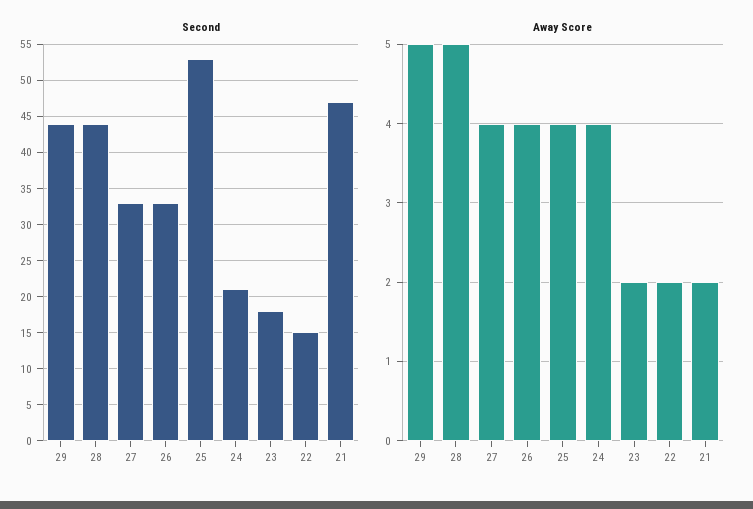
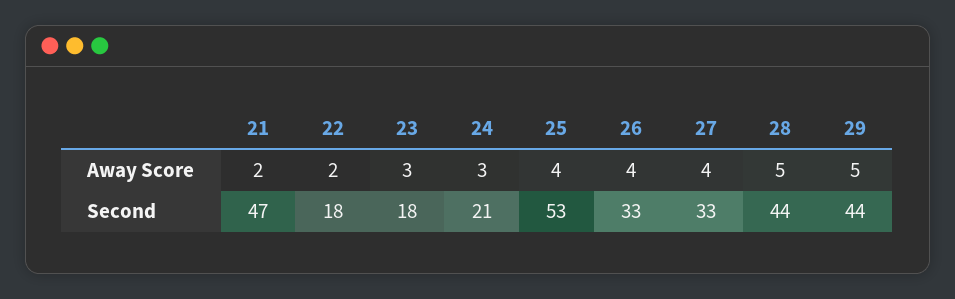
Second, 22: 15 -> 18
Away Score, 24: 4 -> 3
Away Score, 23: 2 -> 3

